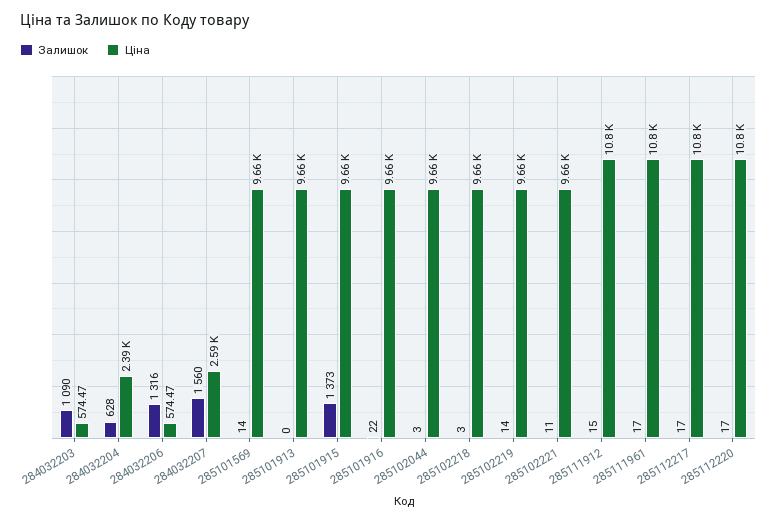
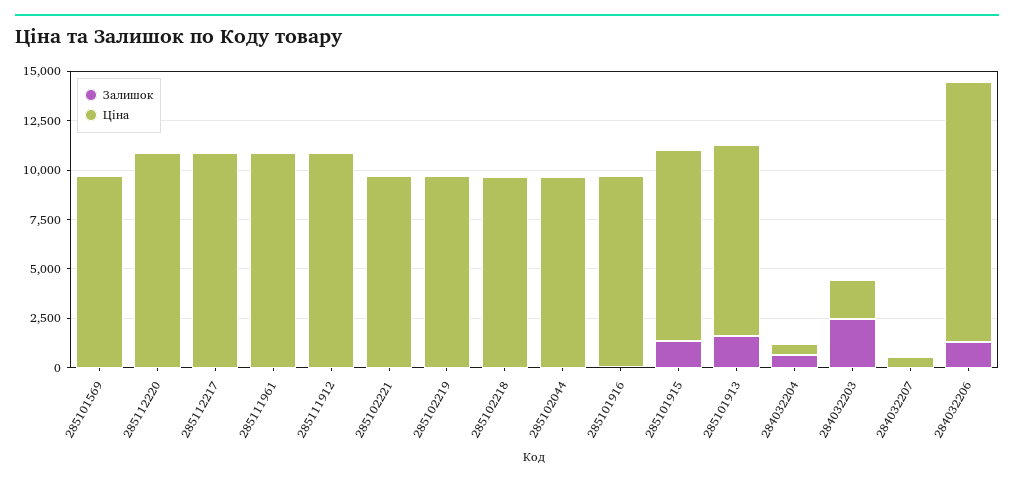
Залишок, 284032203: 1090 -> 2500
Ціна, 284032203: 574.47 -> 2000
Ціна, 284032204: 2390 -> 500
Ціна, 284032206: 574.47 -> 13000
Залишок, 284032207: 1560 -> 0
Ціна, 284032207: 2590 -> 500
Залишок, 285101913: 0 -> 1500

